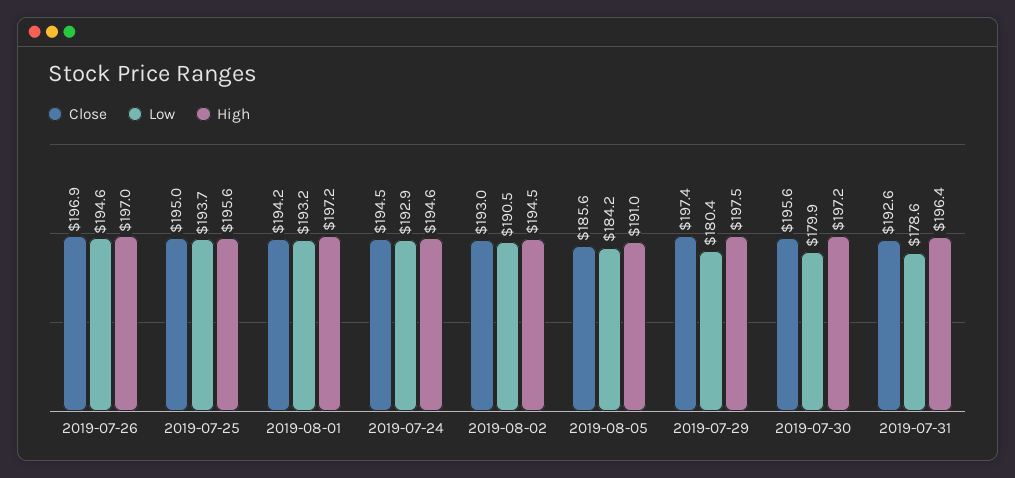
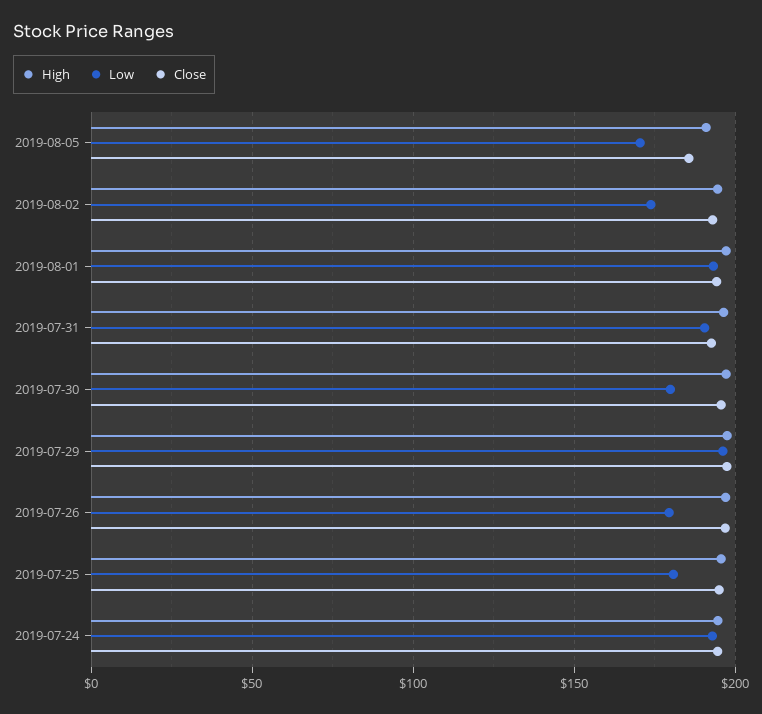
Low, 2019-07-26: 194.6 -> 180
Low, 2019-07-25: 193.7 -> 180
Low, 2019-08-02: 190.5 -> 175
Low, 2019-08-05: 184.2 -> 170
Low, 2019-07-29: 180.4 -> 195
Low, 2019-07-31: 178.6 -> 190

